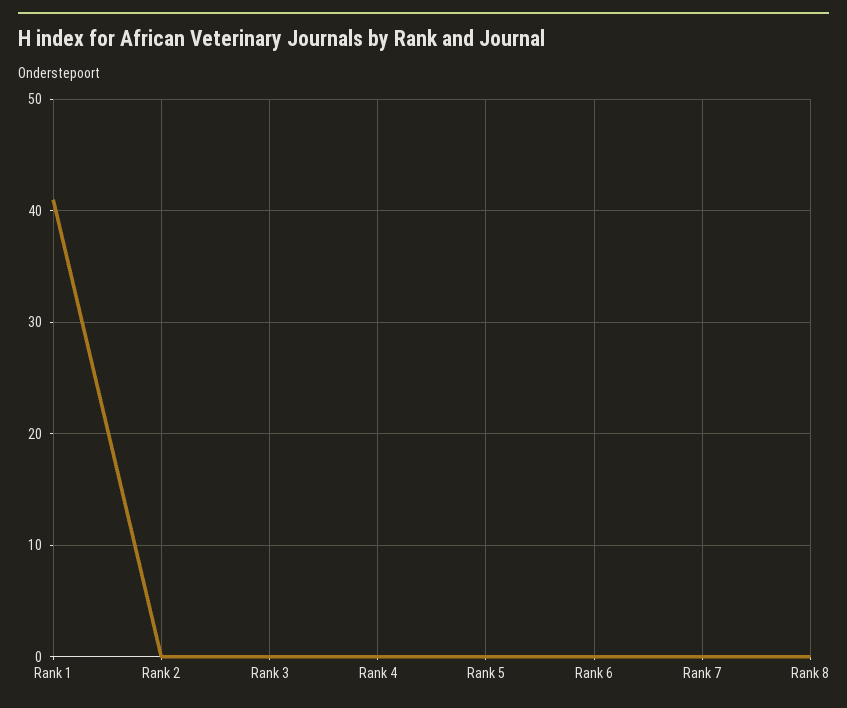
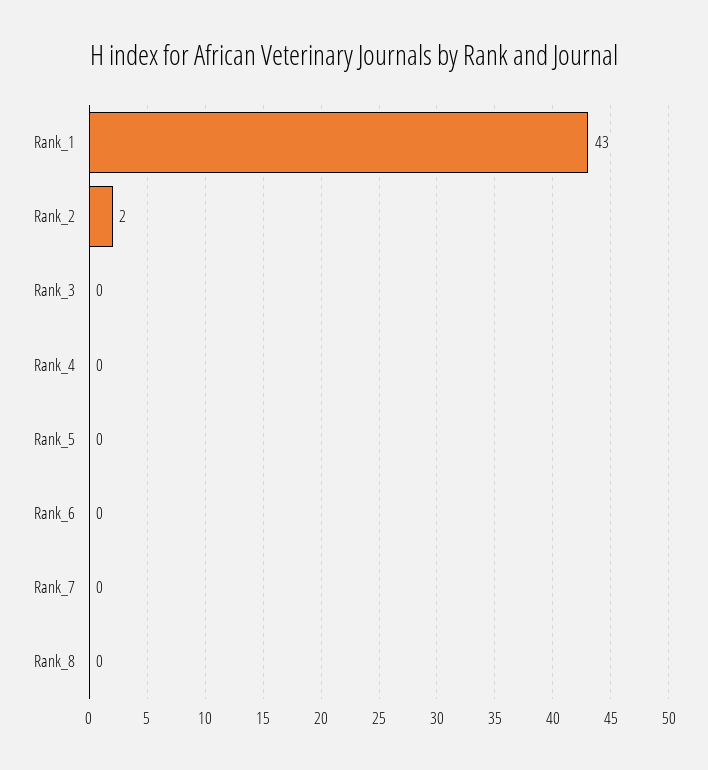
Rank 1: 41 -> 43
Rank 2: 0 -> 2

